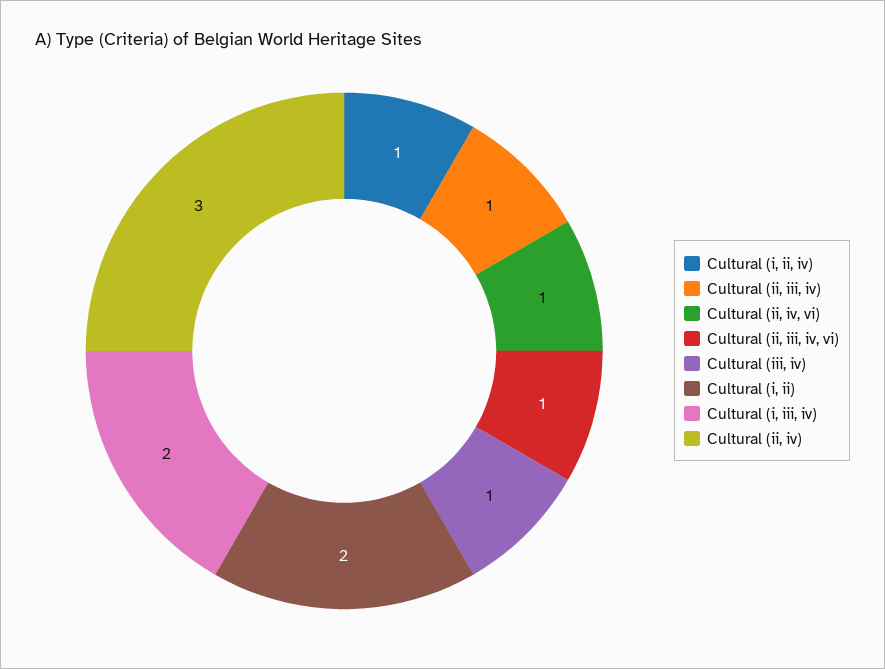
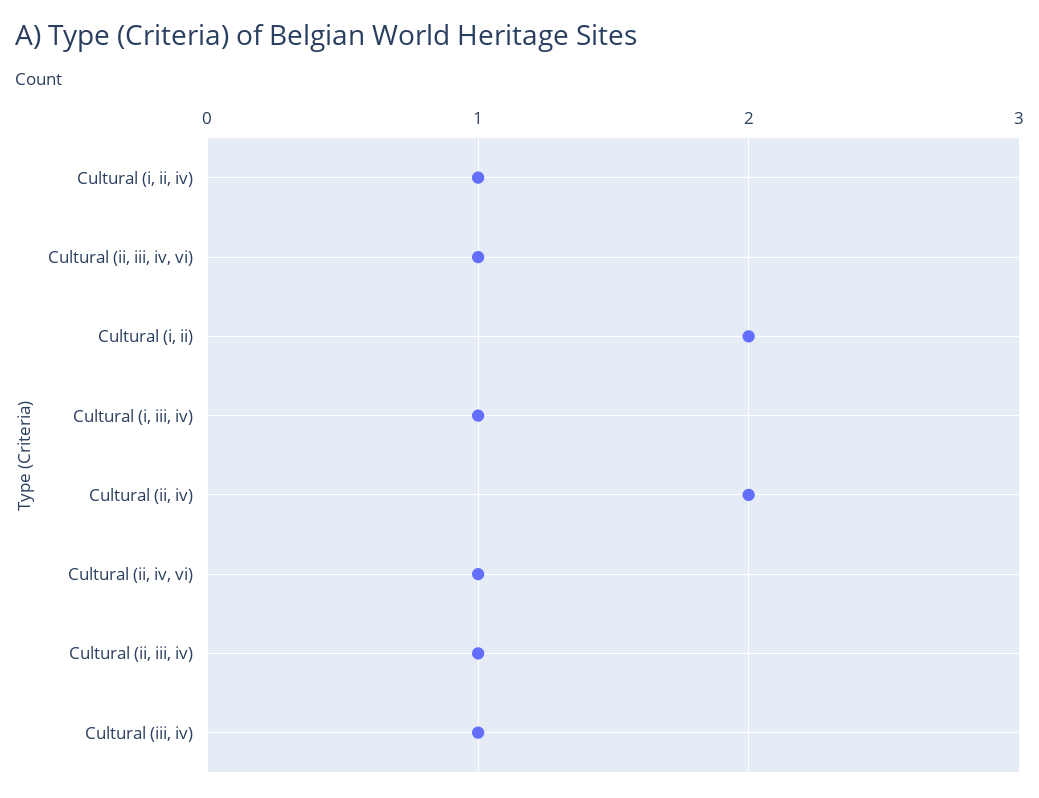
Cultural (i, iii, iv): 2 -> 1
Cultural (ii, iv): 3 -> 2

